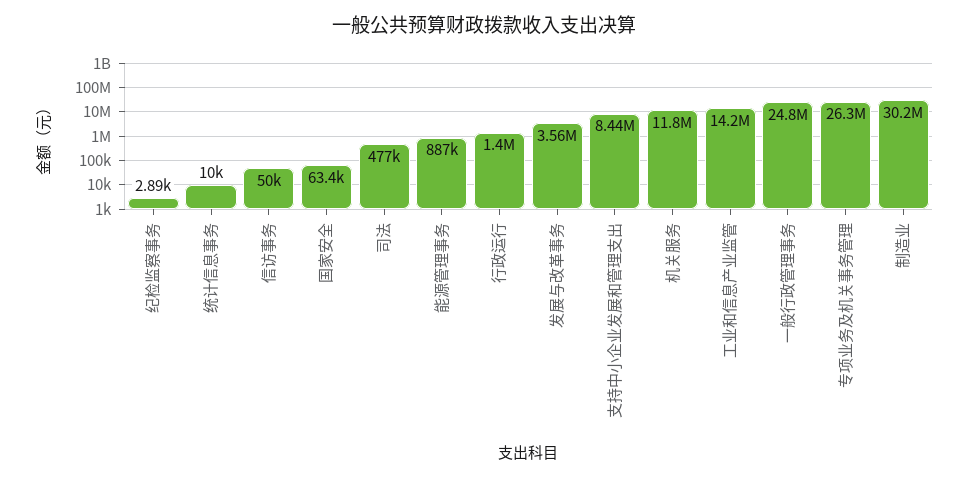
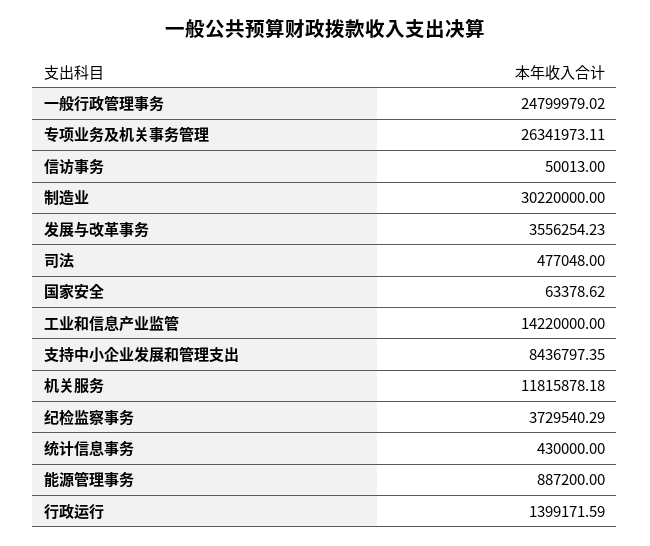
纪检监察事务: 2890 -> 3729540.29
统计信息事务: 10000 -> 430000

